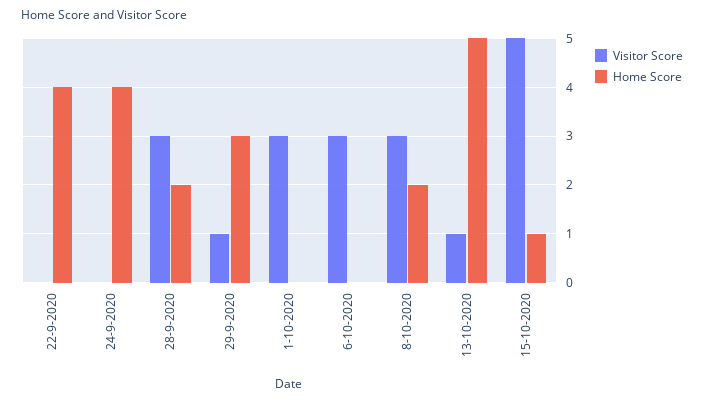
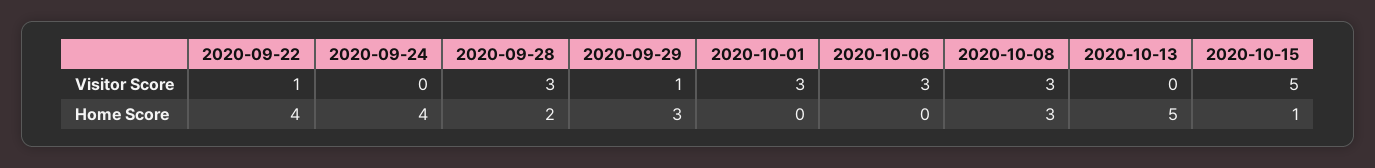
Visitor Score, 22-9-2020: 0 -> 1
Home Score, 8-10-2020: 2 -> 3
Visitor Score, 13-10-2020: 1 -> 0

